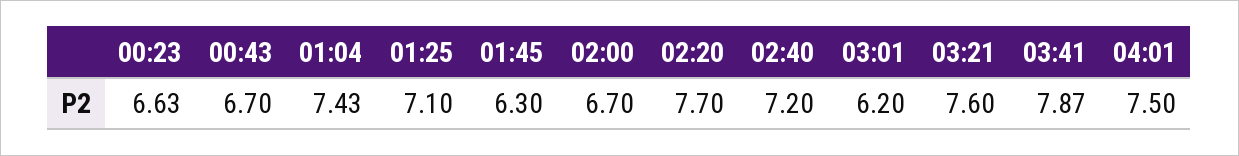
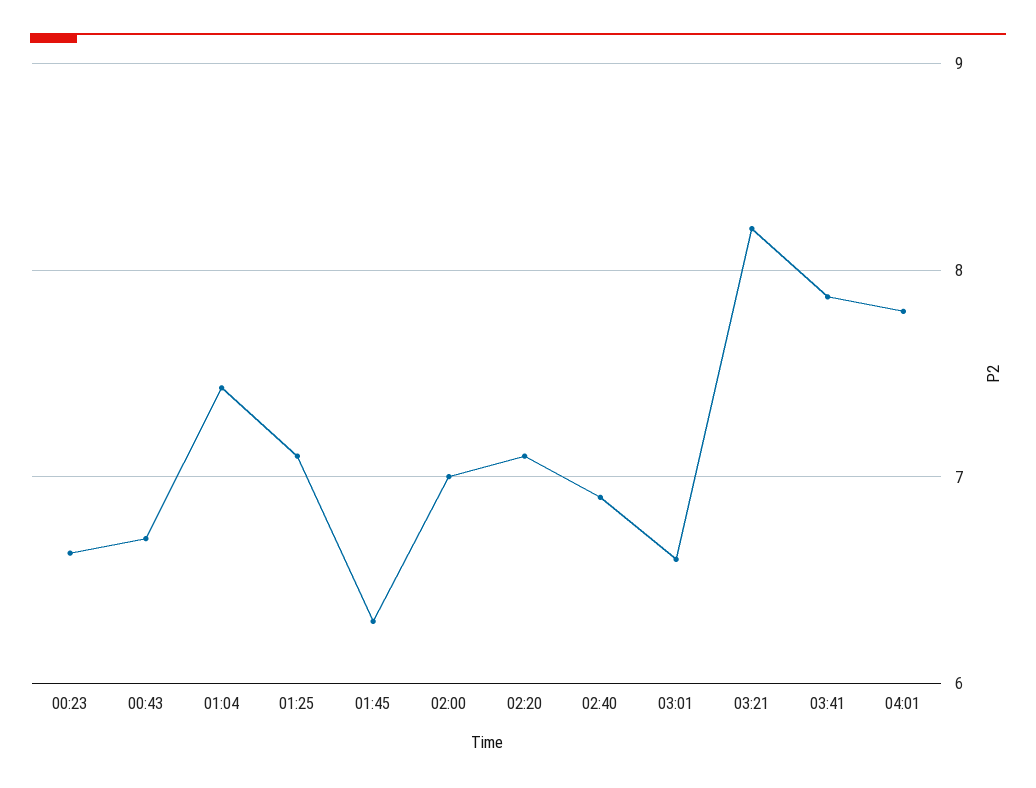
02:00: 6.7 -> 7
02:20: 7.7 -> 7.1
02:40: 7.2 -> 6.9
03:01: 6.2 -> 6.6
03:21: 7.6 -> 8.2
04:01: 7.5 -> 7.8

